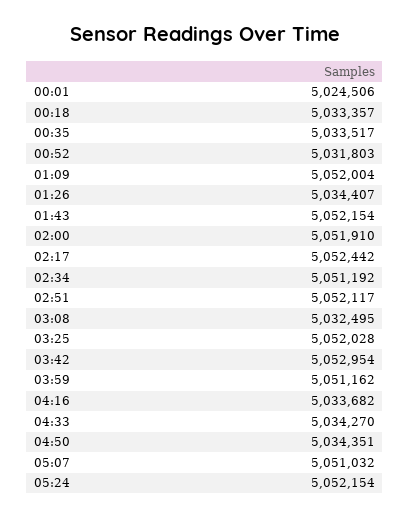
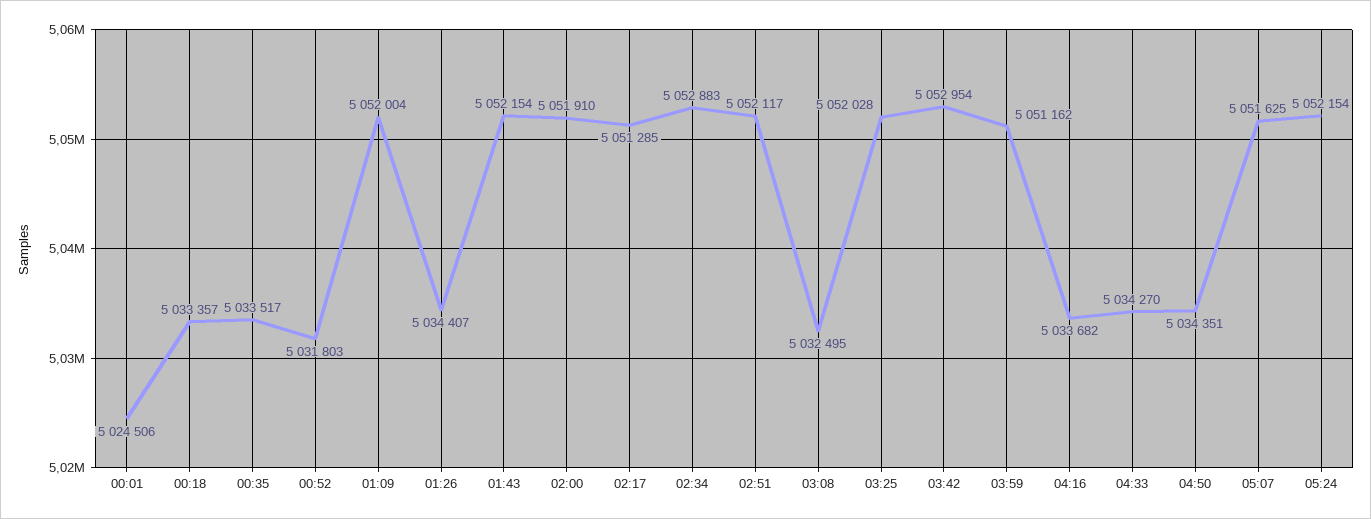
02:17: 5052442 -> 5051285
02:34: 5051192 -> 5052883
05:07: 5051032 -> 5051625

